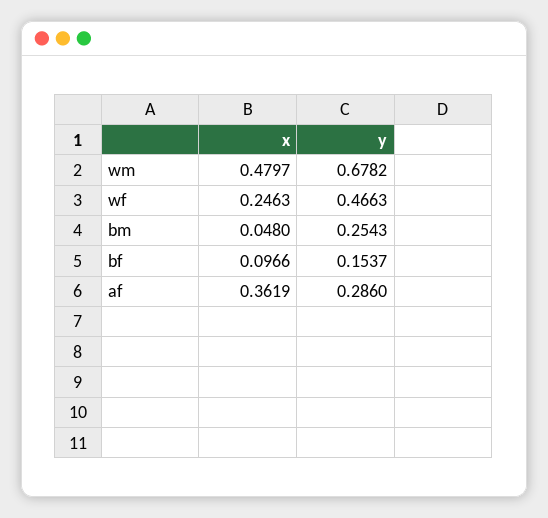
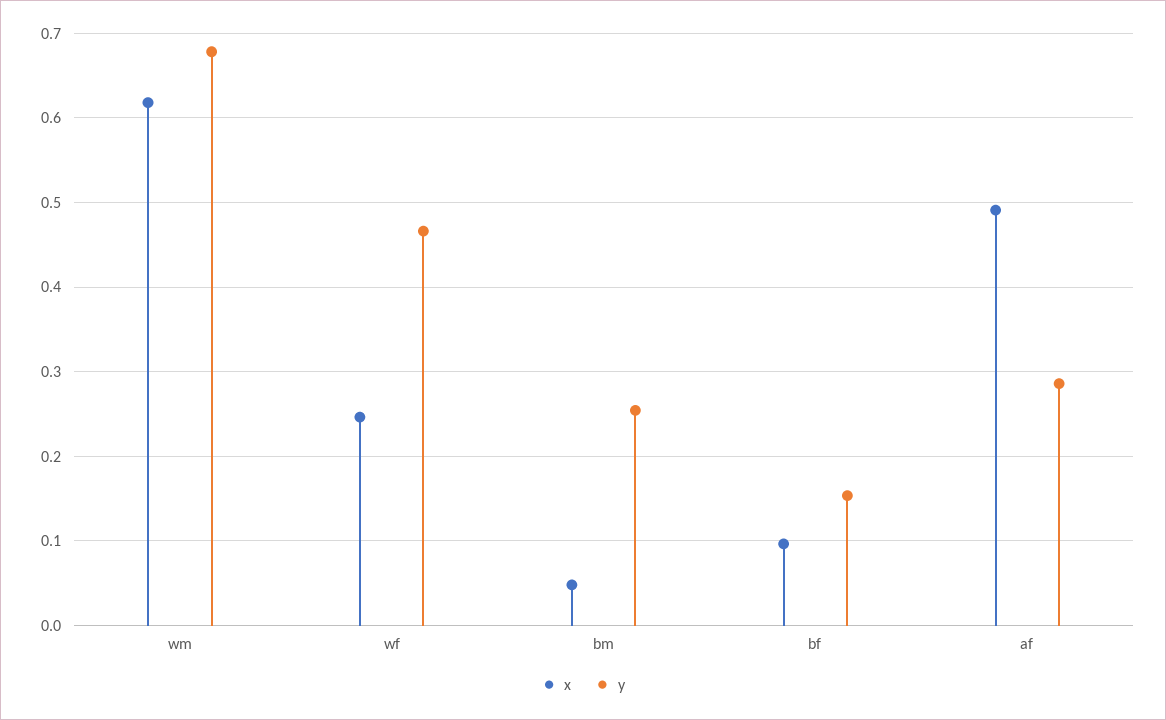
x, wm: 0.4797 -> 0.62
x, af: 0.3619 -> 0.49

